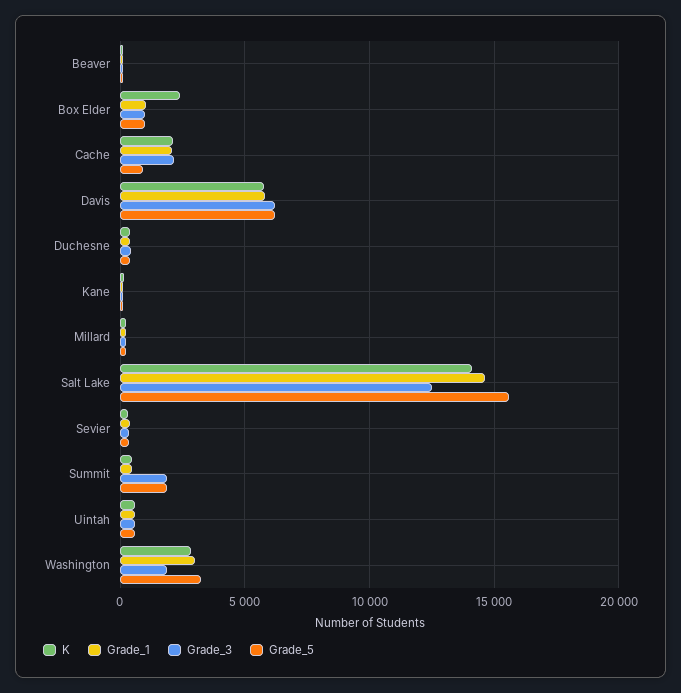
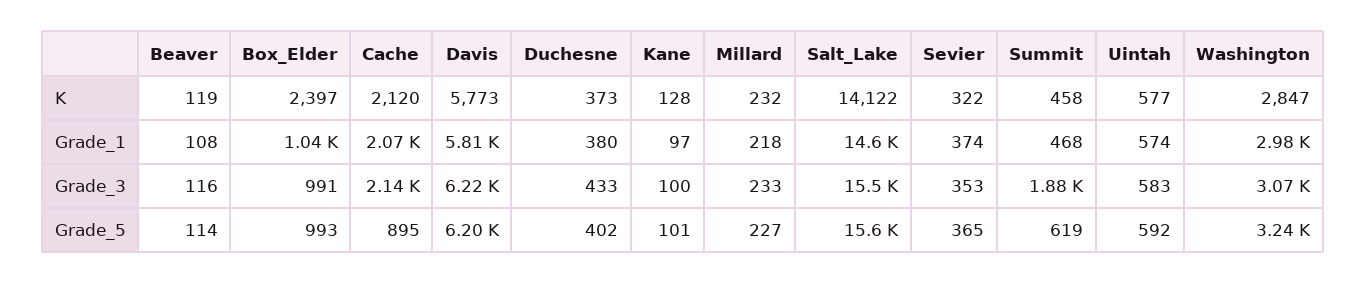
Grade_3, Salt Lake: 12500 -> 15500
Grade_5, Summit: 2000 -> 619
Grade_3, Washington: 2000 -> 3070

